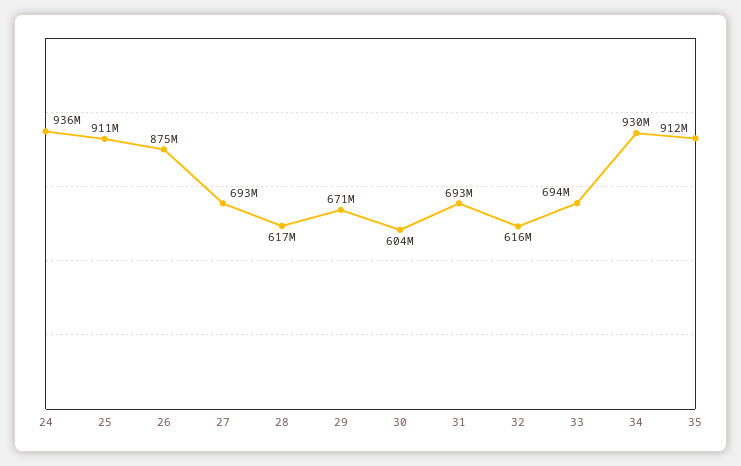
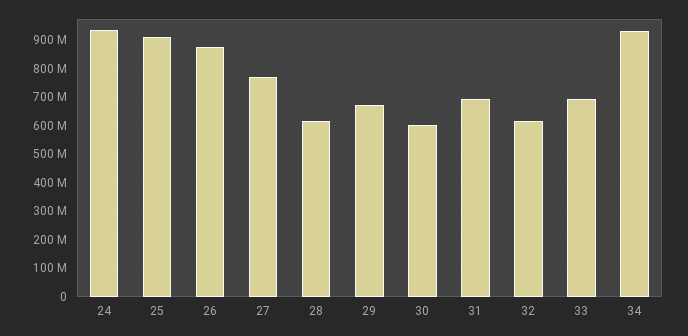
27: 693000000 -> 775000000
35: 912000000 -> none

